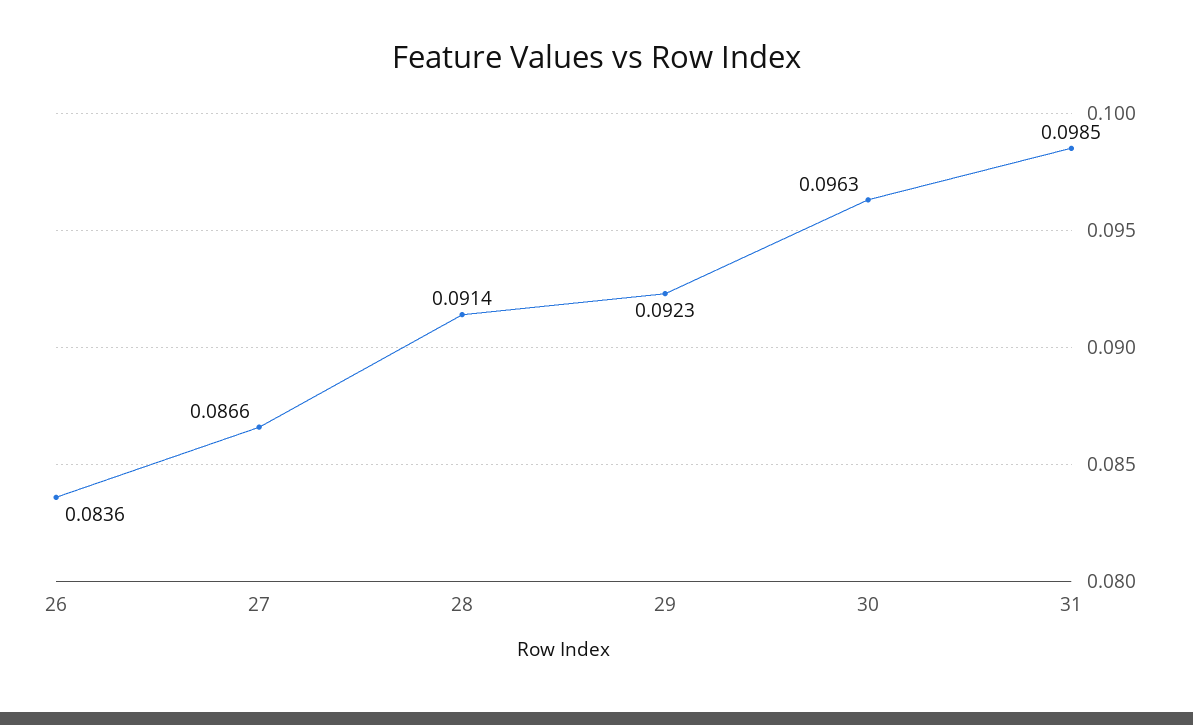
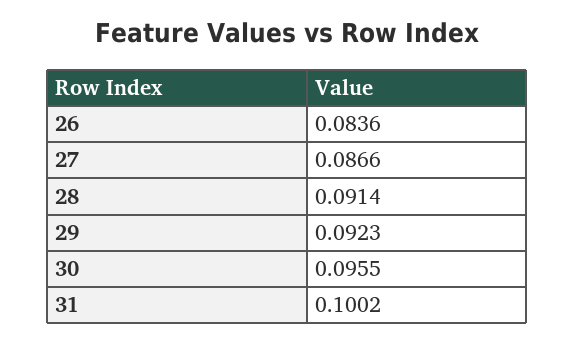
30: 0.0963 -> 0.0955
31: 0.0985 -> 0.1002

